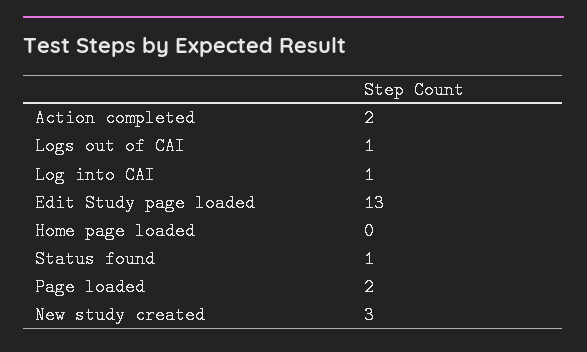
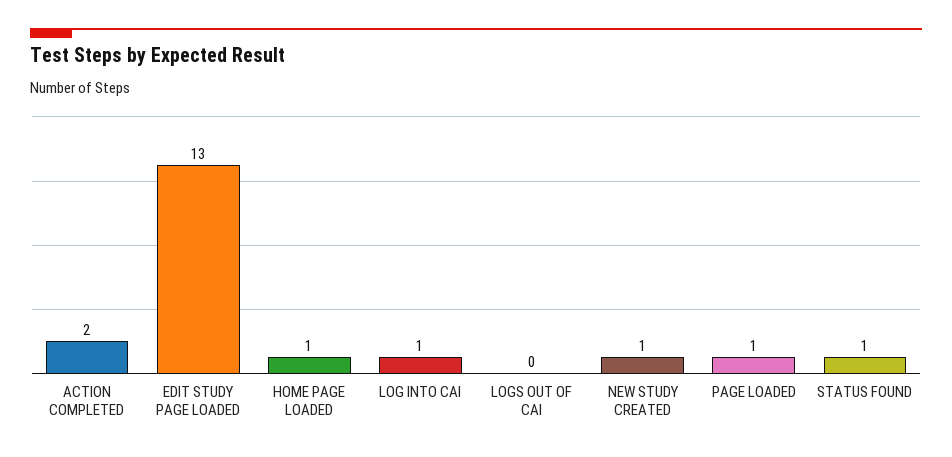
Logs out of CAI: 1 -> 0
Home page loaded: 0 -> 1
Page loaded: 2 -> 1
New study created: 3 -> 1

